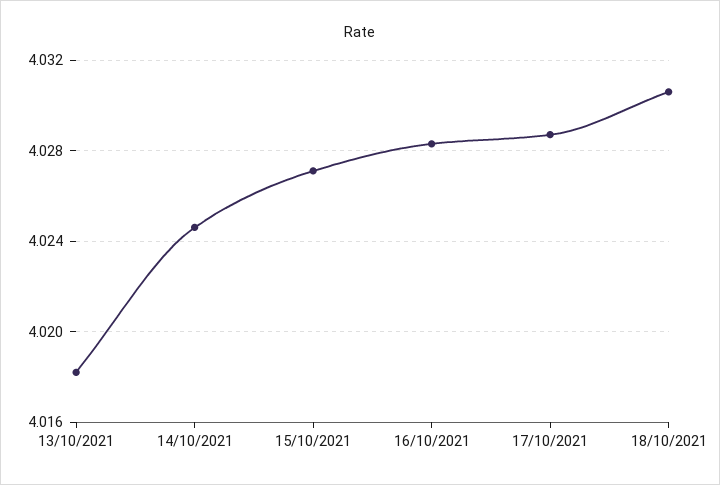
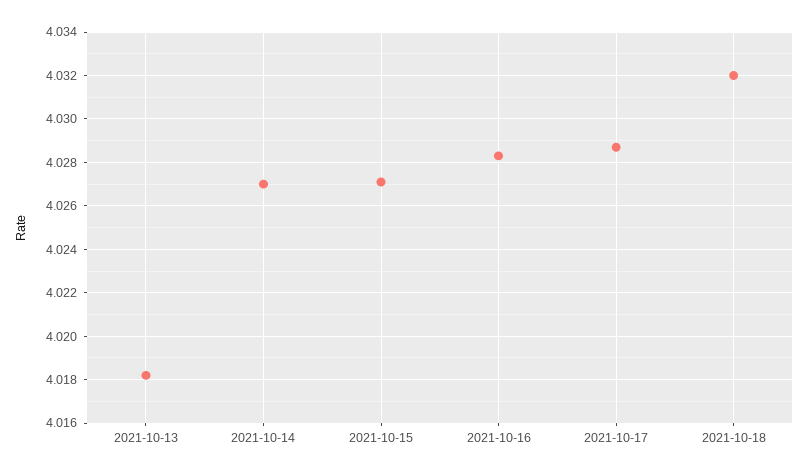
14/10/2021: 4.0245 -> 4.027
18/10/2021: 4.0305 -> 4.032

